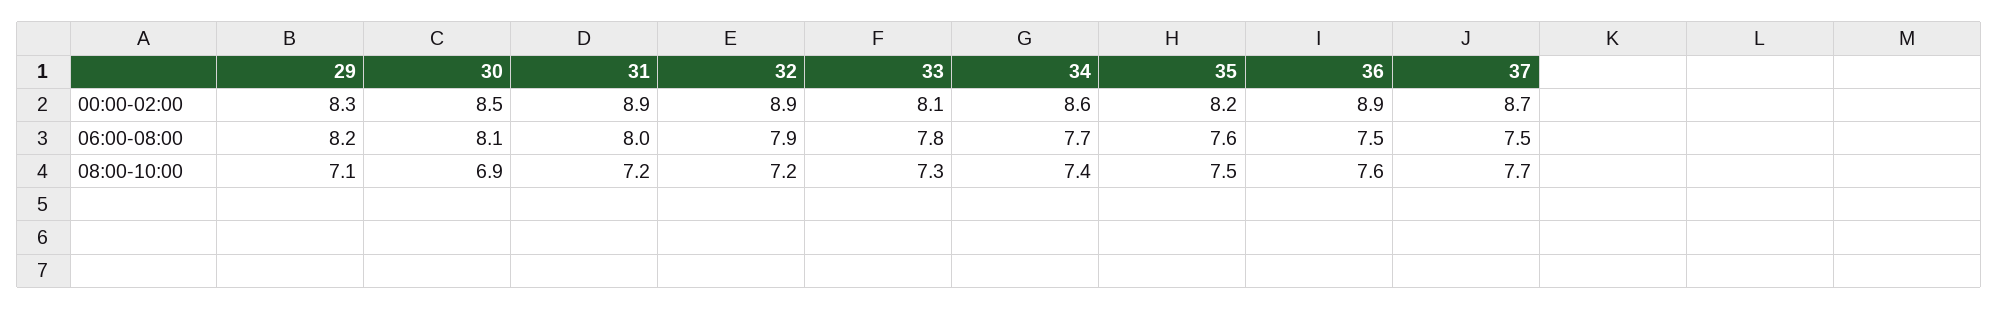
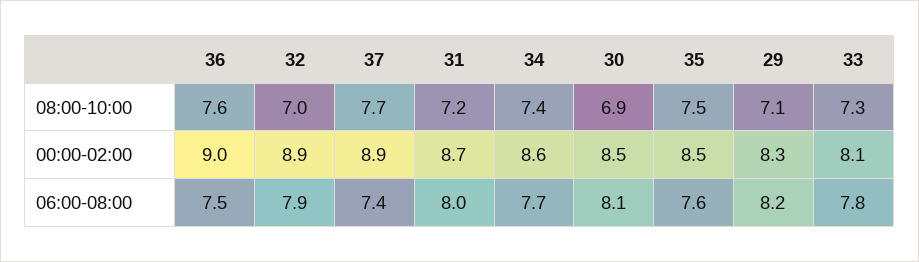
31, 00:00-02:00: 8.9 -> 8.7
35, 00:00-02:00: 8.2 -> 8.5
36, 00:00-02:00: 8.9 -> 9
37, 00:00-02:00: 8.7 -> 8.9
37, 06:00-08:00: 7.5 -> 7.4
32, 08:00-10:00: 7.2 -> 7

